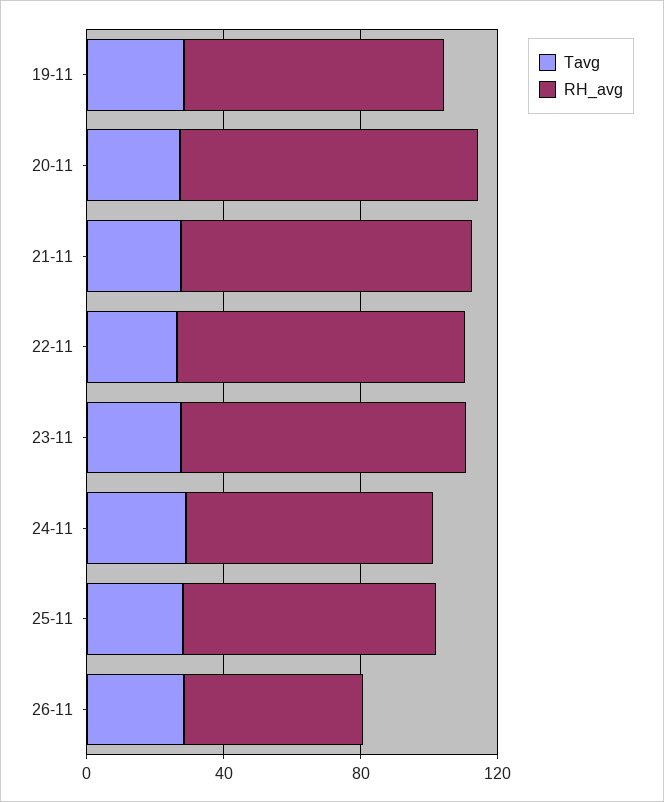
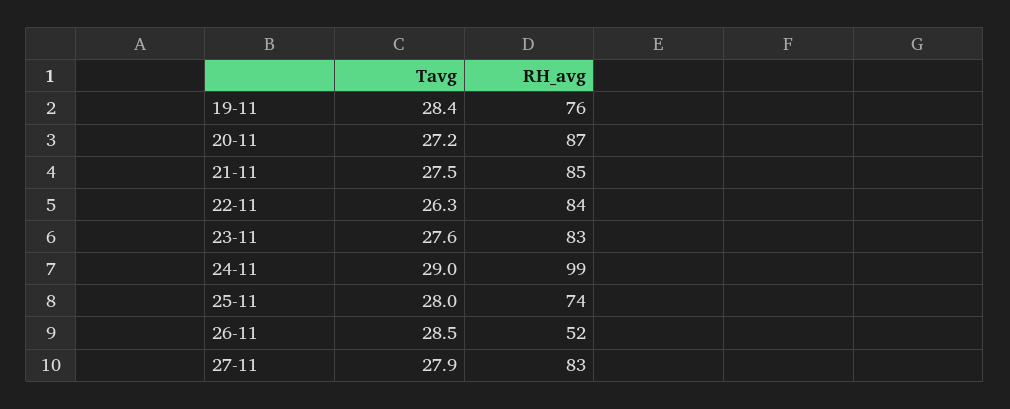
RH_avg, 24-11: 70 -> 99
Tavg, 27-11: none -> 27.9
RH_avg, 27-11: none -> 83

